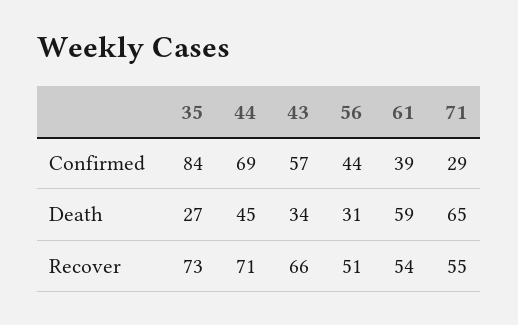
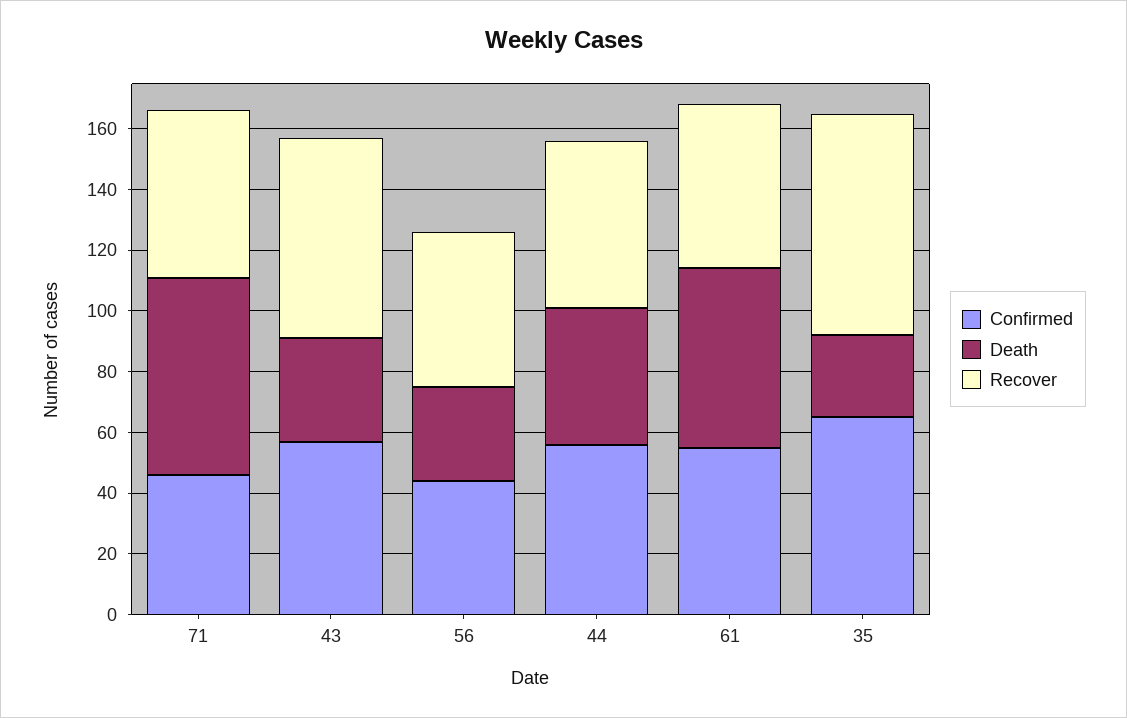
Confirmed, 35: 84 -> 65
Confirmed, 44: 69 -> 55
Confirmed, 61: 39 -> 55
Confirmed, 71: 29 -> 45
Recover, 44: 71 -> 55

